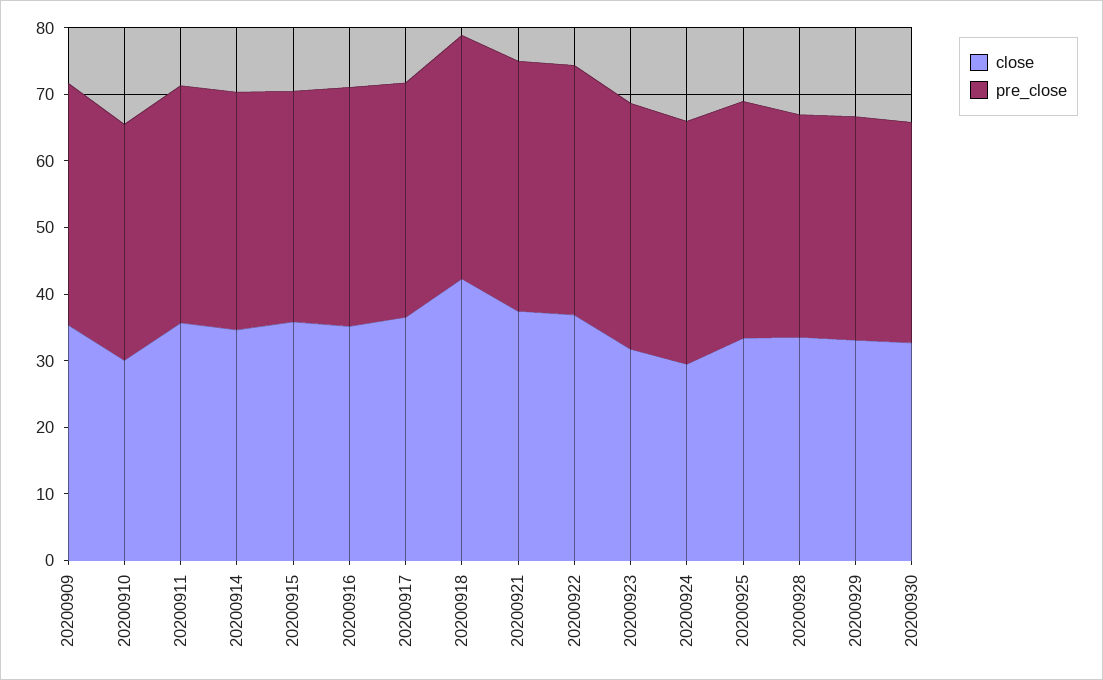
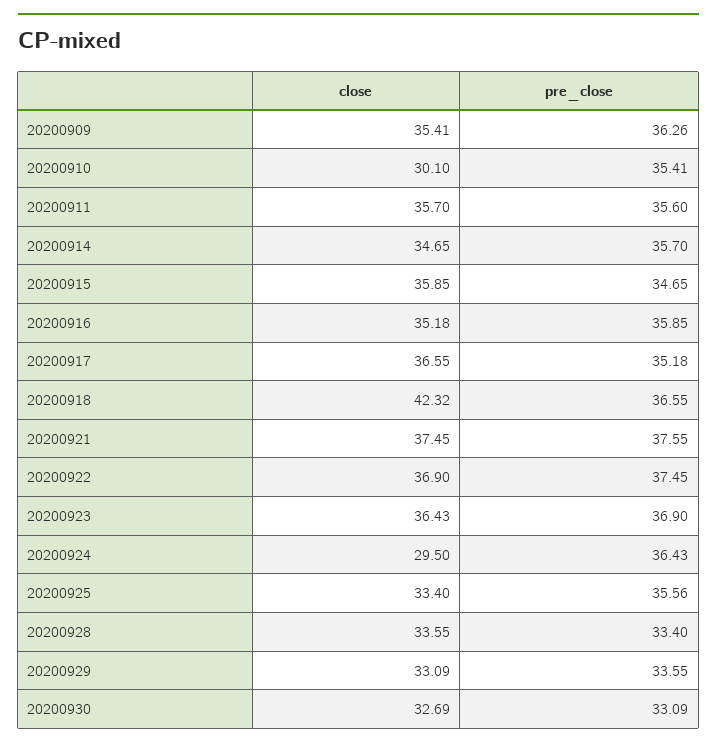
close, 20200923: 32 -> 36.43

